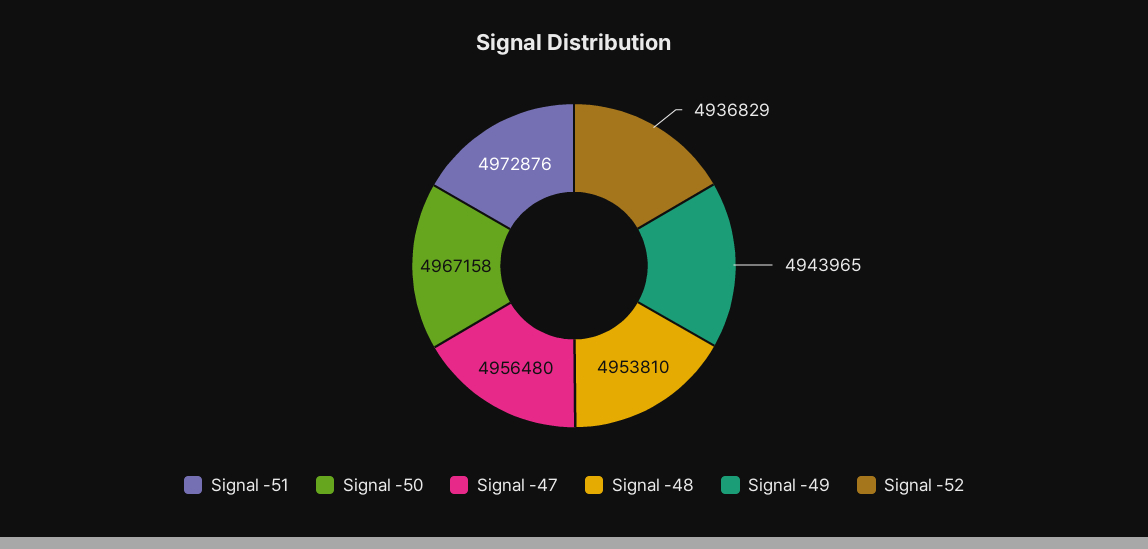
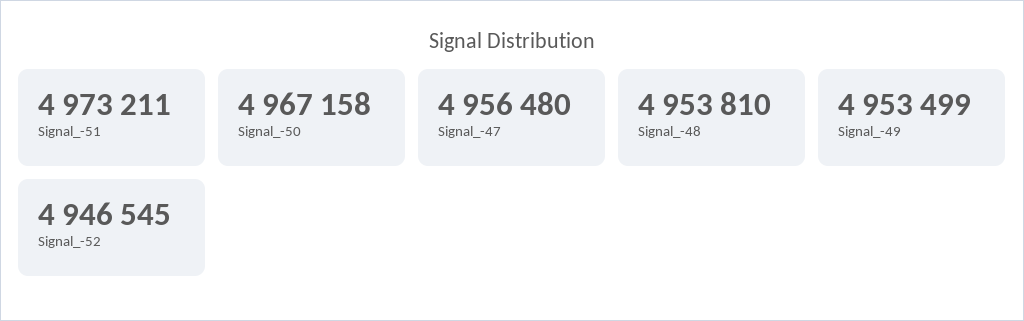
Signal -51: 4972876 -> 4973211
Signal -49: 4943965 -> 4953499
Signal -52: 4936829 -> 4946545

